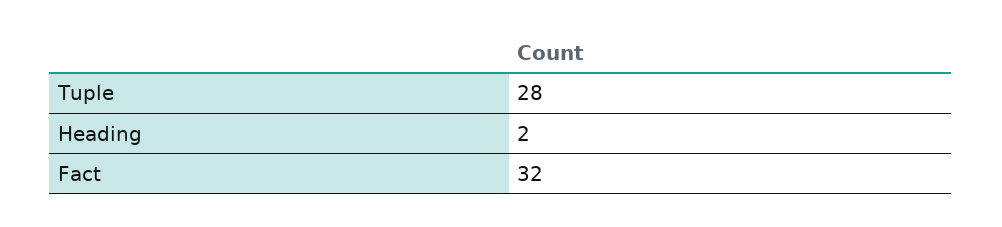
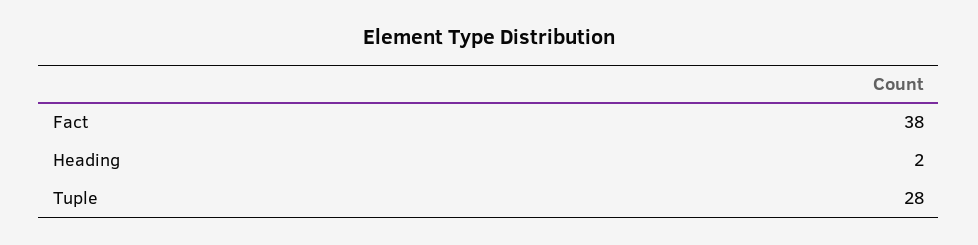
Fact: 32 -> 38

